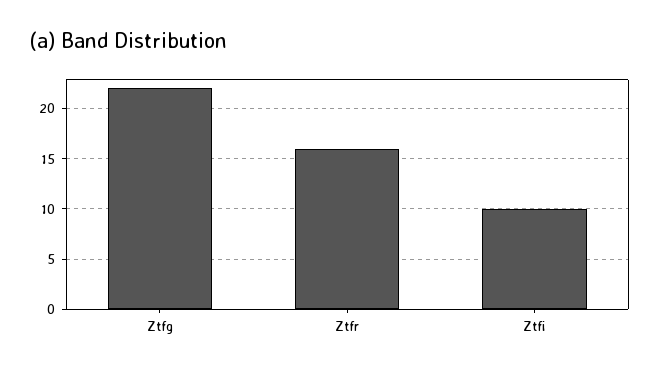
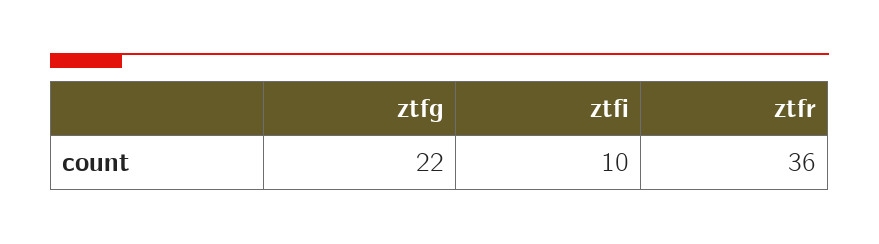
Ztfr: 16 -> 36

